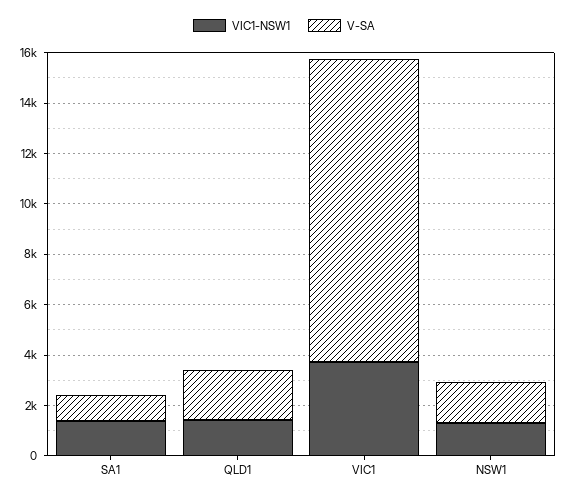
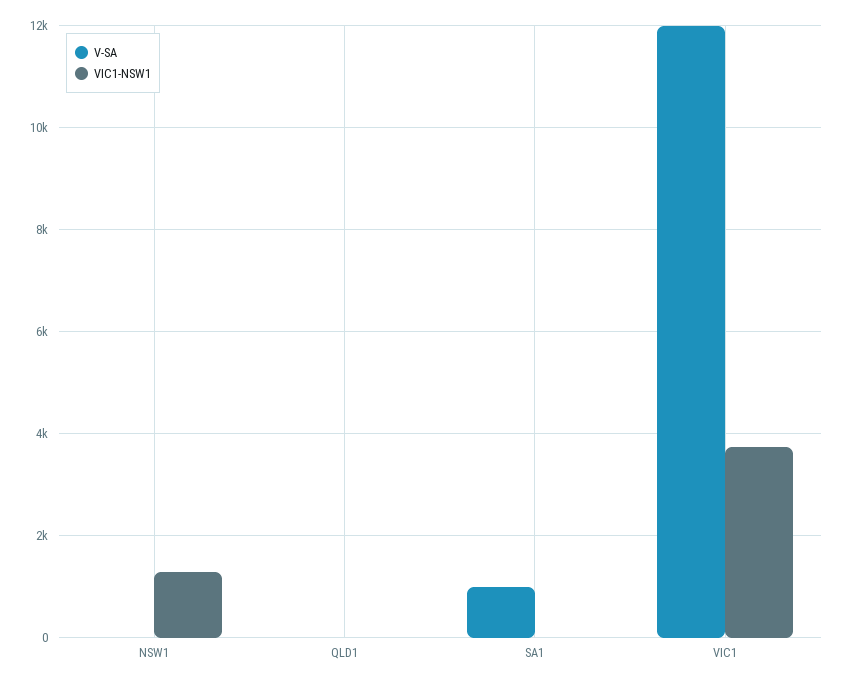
VIC1-NSW1, SA1: 1500 -> 0
VIC1-NSW1, QLD1: 1500 -> 0
V-SA, QLD1: 2000 -> 0
V-SA, NSW1: 1500 -> 0

